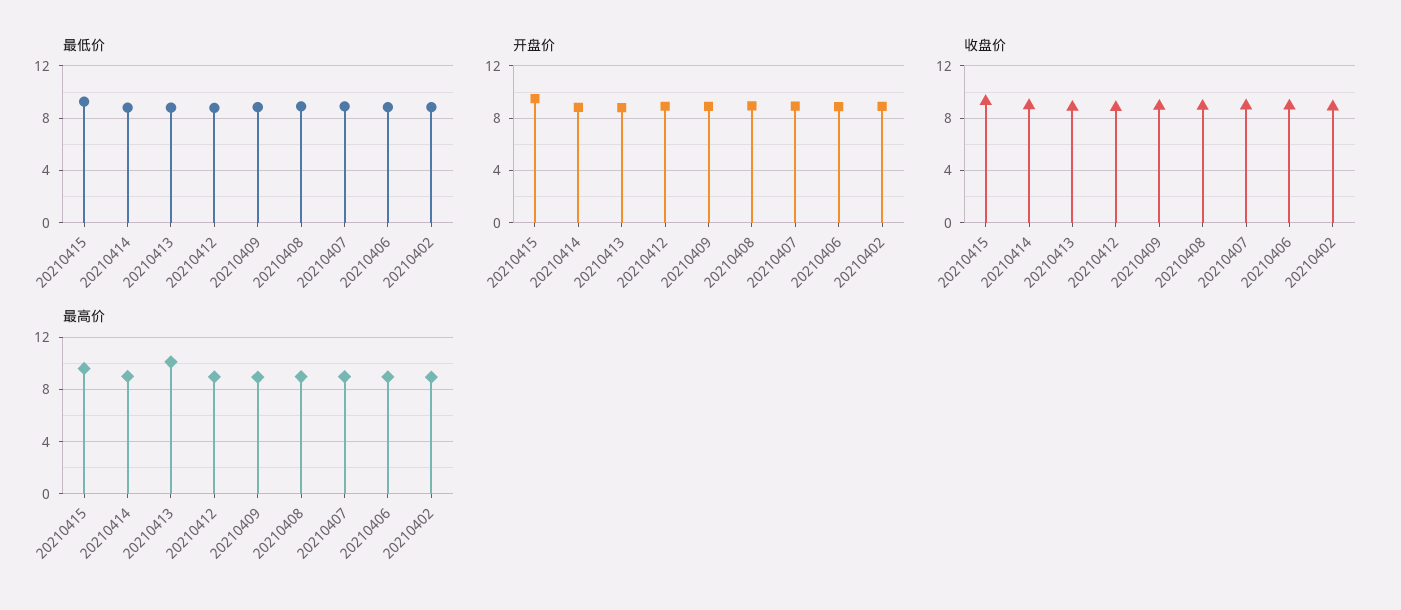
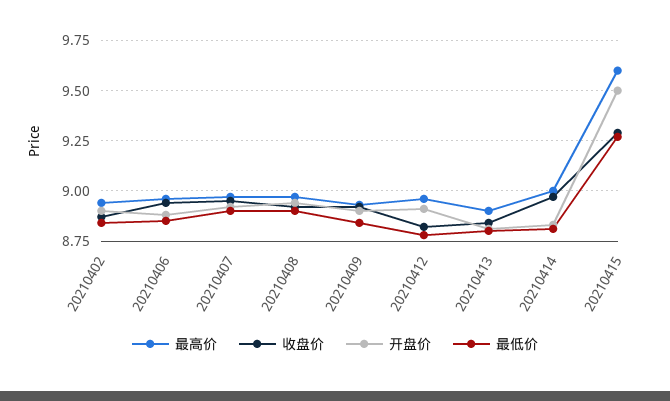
最高价, 20210413: 10 -> 8.9

